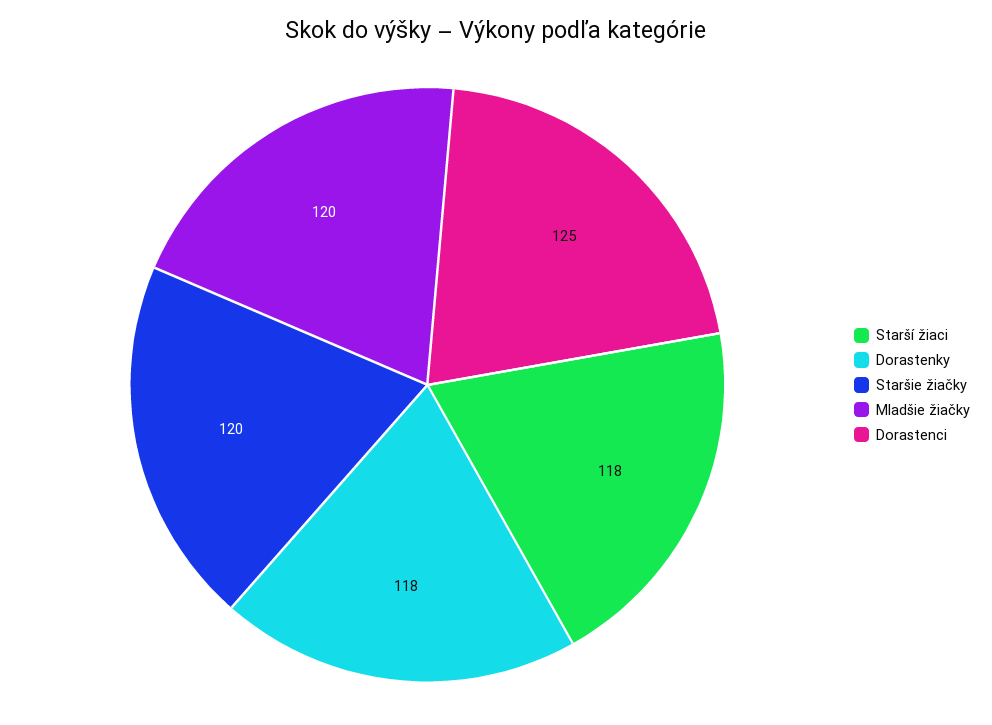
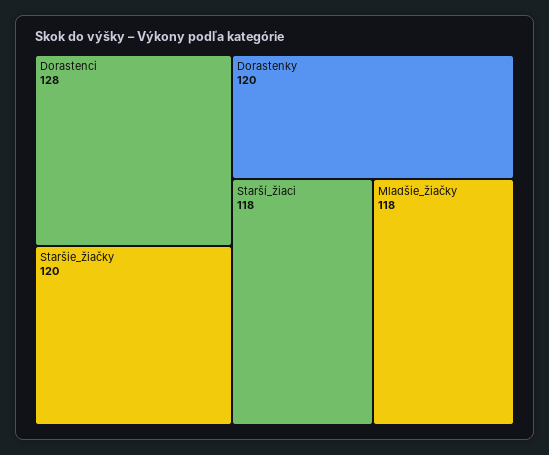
Dorastenky: 118 -> 120
Mladšie žiačky: 120 -> 118
Dorastenci: 125 -> 128

